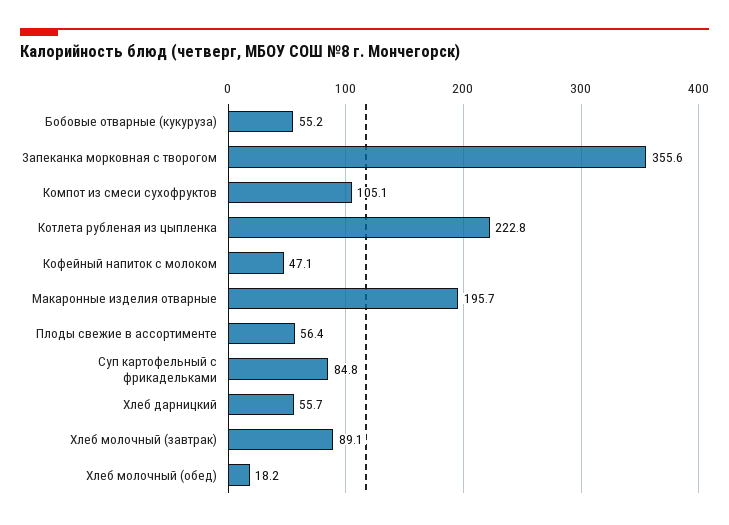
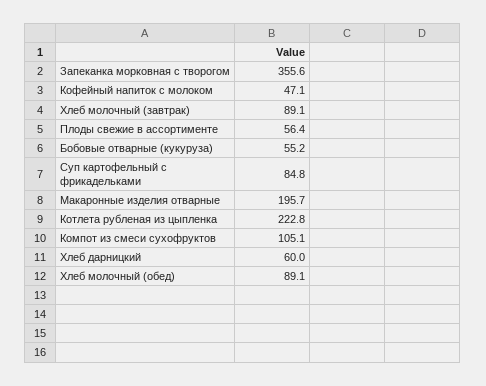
Хлеб дарницкий: 55.7 -> 60
Хлеб молочный (обед): 18.2 -> 89.1

